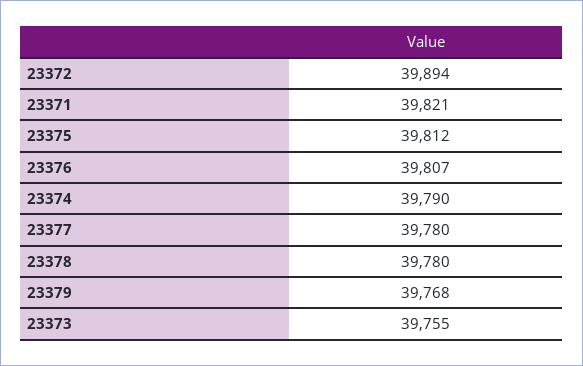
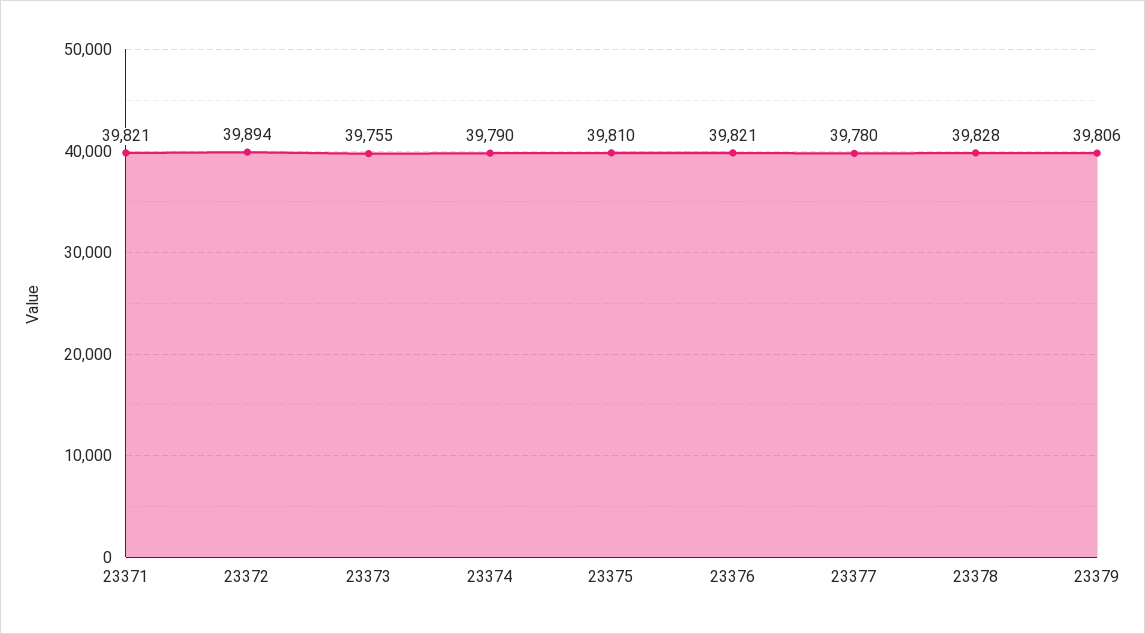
23375: 39812 -> 39810
23376: 39807 -> 39821
23378: 39780 -> 39828
23379: 39768 -> 39806

